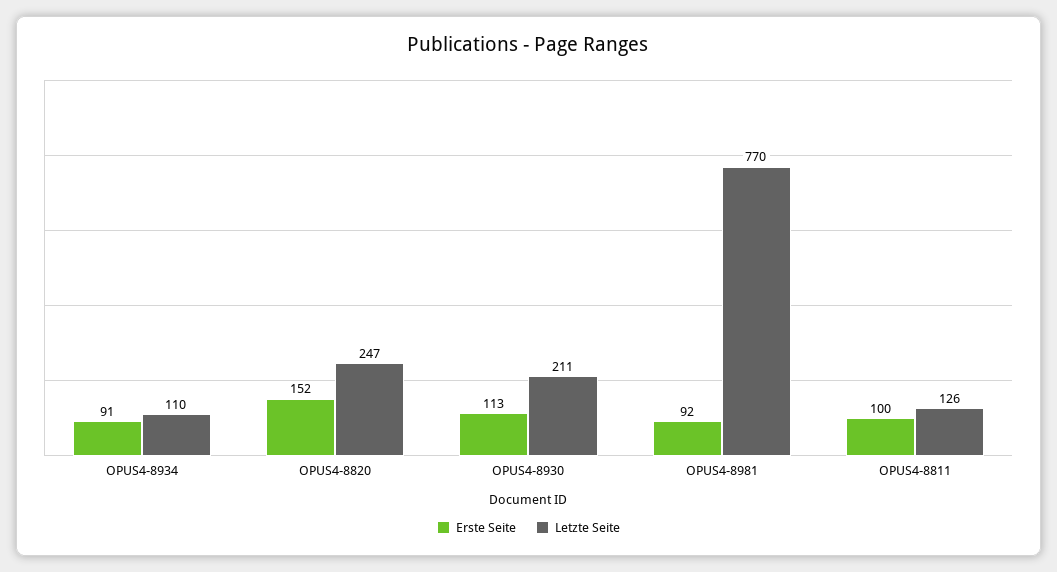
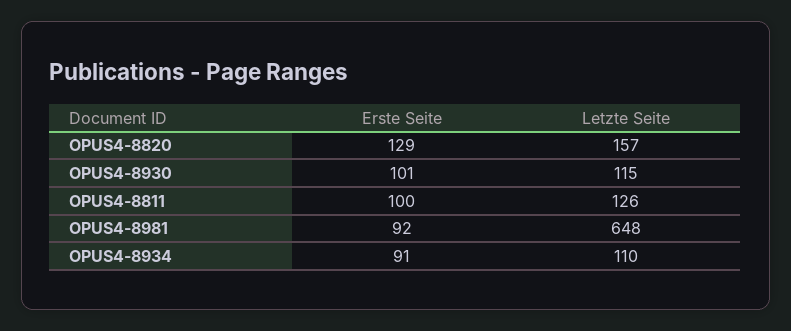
Erste Seite, OPUS4-8820: 152 -> 129
Letzte Seite, OPUS4-8820: 247 -> 157
Erste Seite, OPUS4-8930: 113 -> 101
Letzte Seite, OPUS4-8930: 211 -> 115
Letzte Seite, OPUS4-8981: 770 -> 648

